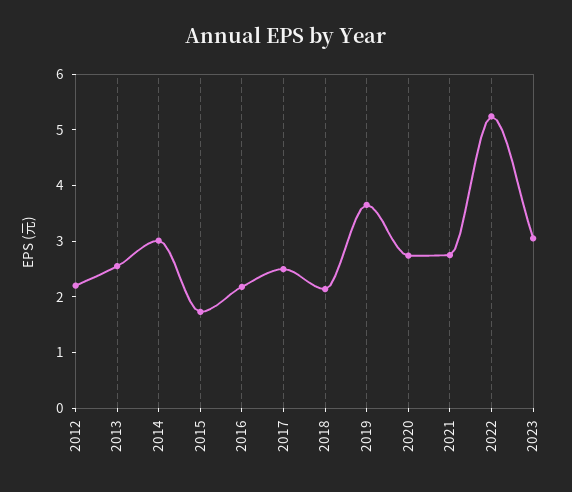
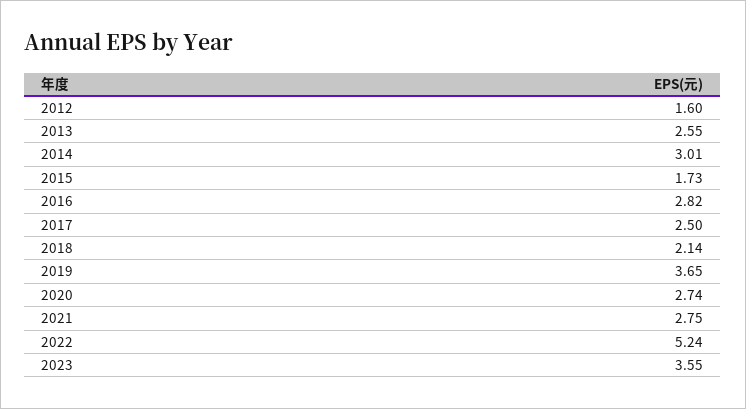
2012: 2.2 -> 1.6
2016: 2.2 -> 2.82
2023: 3 -> 3.55

